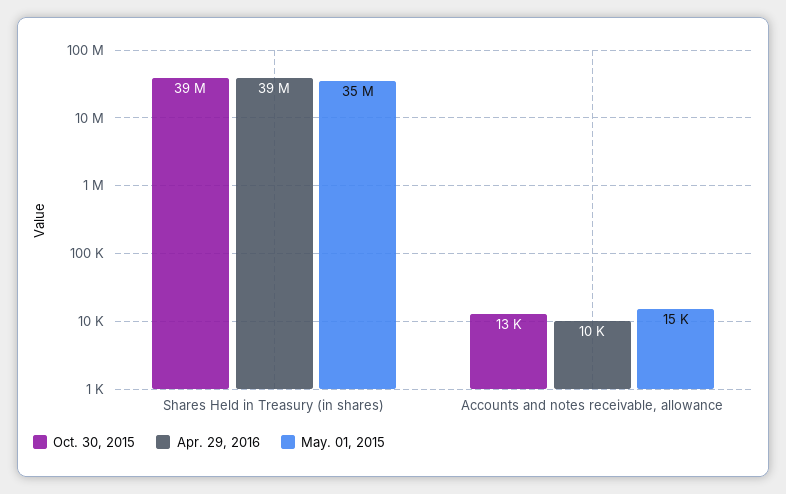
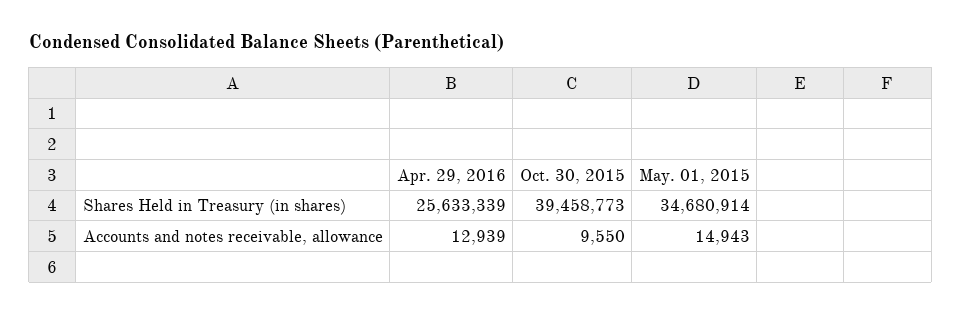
Apr. 29, 2016, Shares Held in Treasury (in shares): 39000000 -> 25633339
Oct. 30, 2015, Accounts and notes receivable, allowance: 13000 -> 9550
Apr. 29, 2016, Accounts and notes receivable, allowance: 10000 -> 12939

